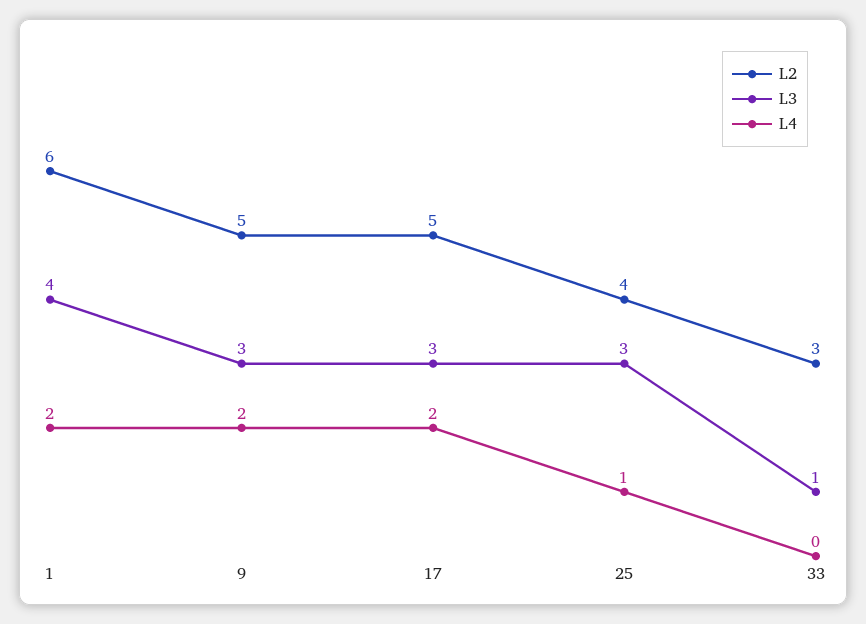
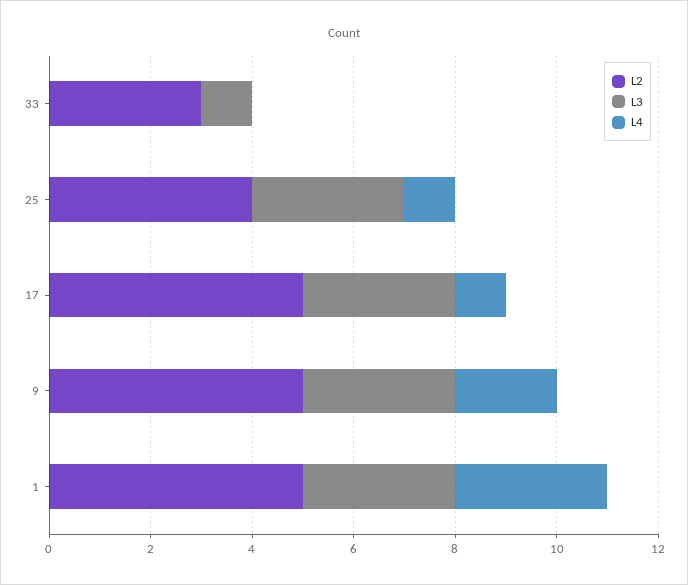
L2, 1: 6 -> 5
L3, 1: 4 -> 3
L4, 1: 2 -> 3
L4, 17: 2 -> 1

